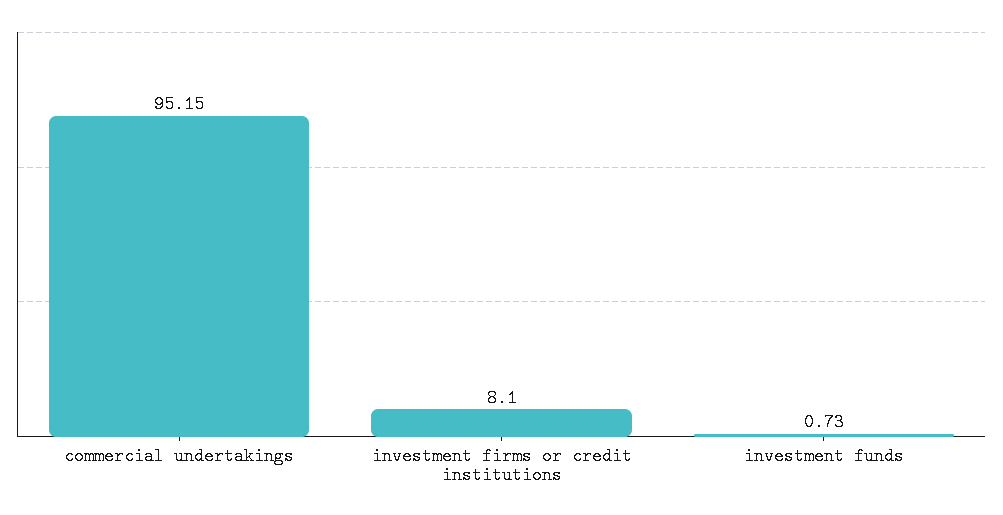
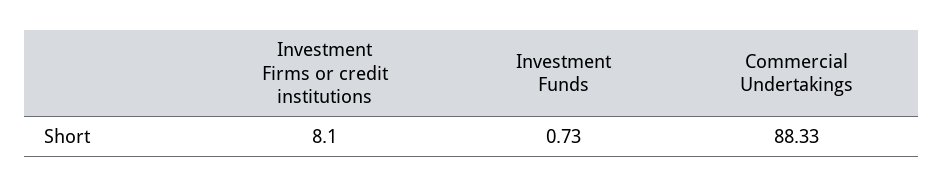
commercial undertakings: 95.15 -> 88.33

